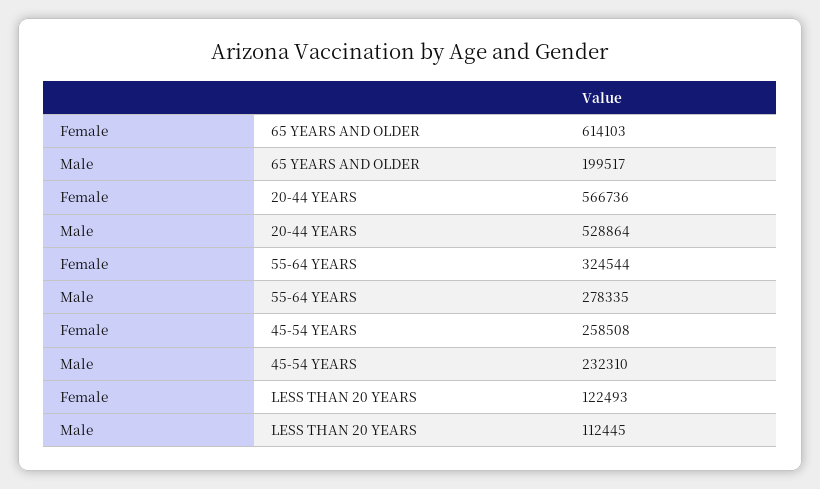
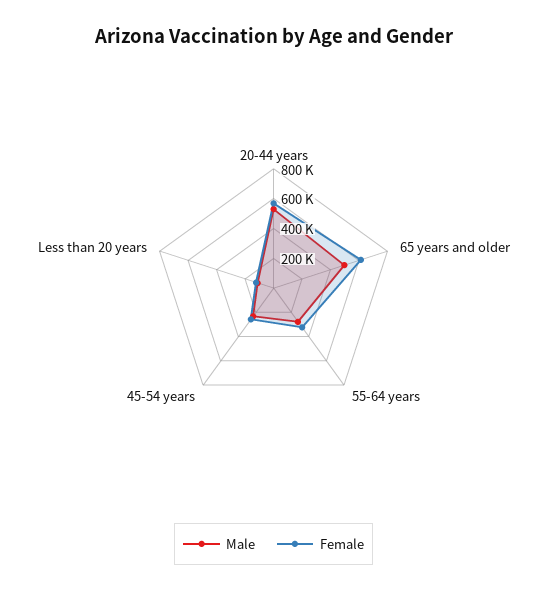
Male, 65 YEARS AND OLDER: 199517 -> 500000

